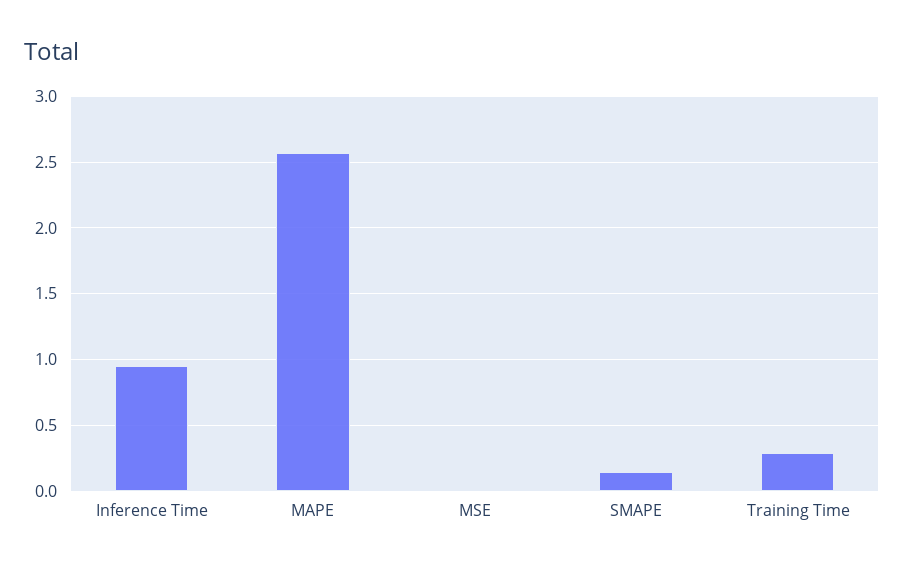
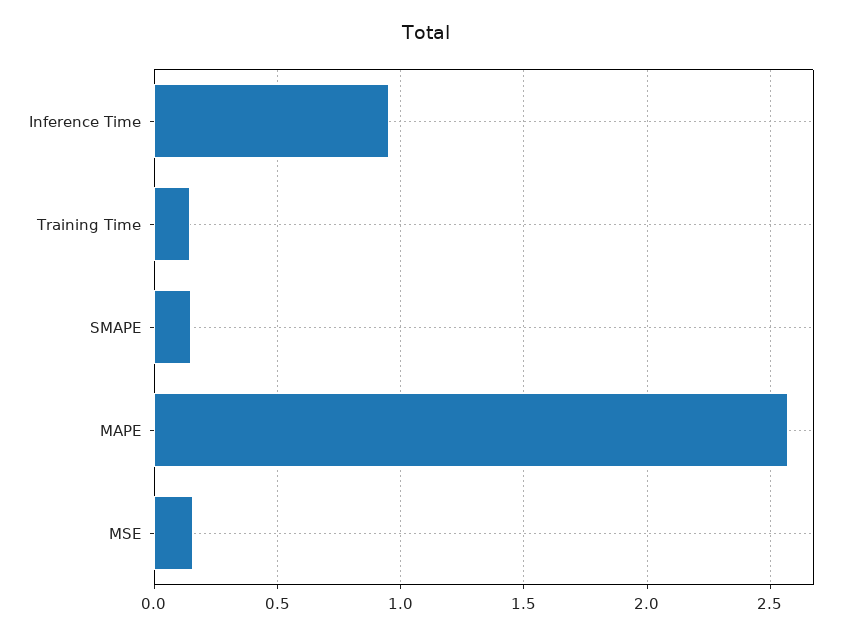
MSE: 0 -> 0.15
Training Time: 0.3 -> 0.15

